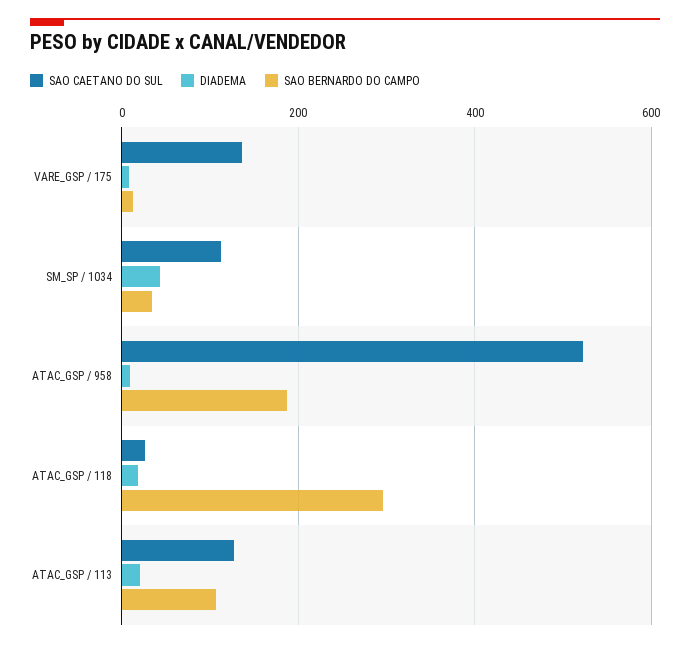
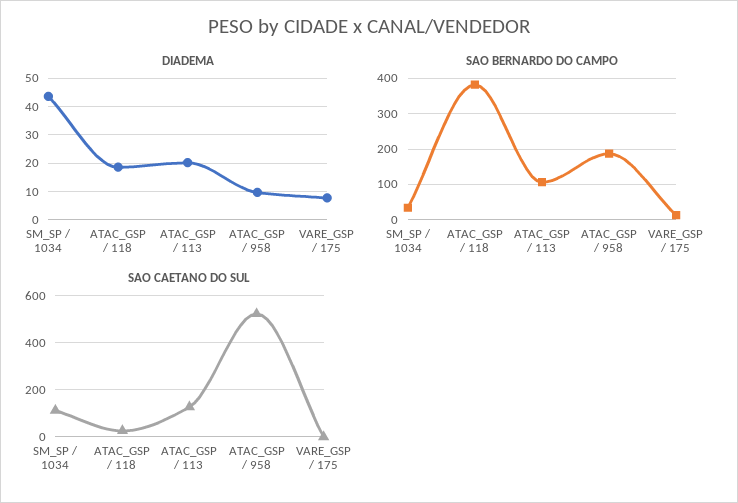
SAO CAETANO DO SUL, VARE_GSP / 175: 140 -> 0
SAO BERNARDO DO CAMPO, ATAC_GSP / 118: 300 -> 380

